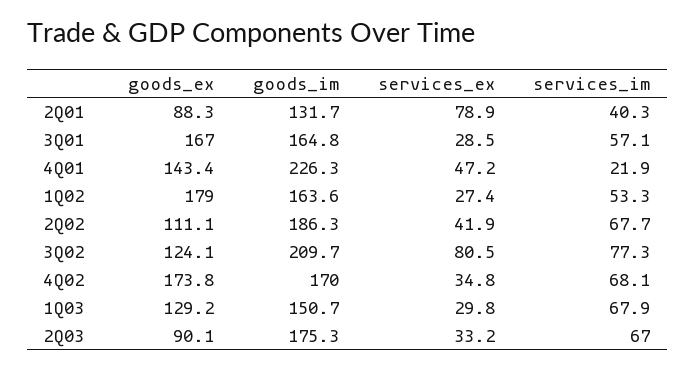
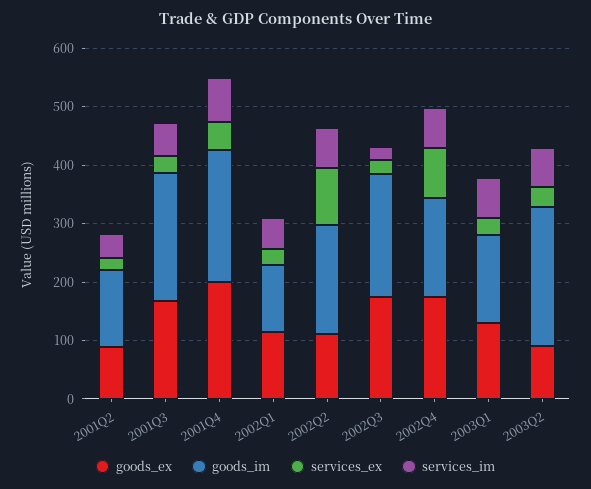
services_ex, 2Q01: 78.9 -> 20
goods_im, 3Q01: 164.8 -> 220
goods_ex, 4Q01: 143.4 -> 200
services_im, 4Q01: 21.9 -> 80
goods_ex, 1Q02: 179 -> 120
goods_im, 1Q02: 163.6 -> 120
services_ex, 2Q02: 41.9 -> 100
goods_ex, 3Q02: 124.1 -> 180
services_ex, 3Q02: 80.5 -> 20
services_im, 3Q02: 77.3 -> 20
services_ex, 4Q02: 34.8 -> 80
goods_im, 2Q03: 175.3 -> 240

